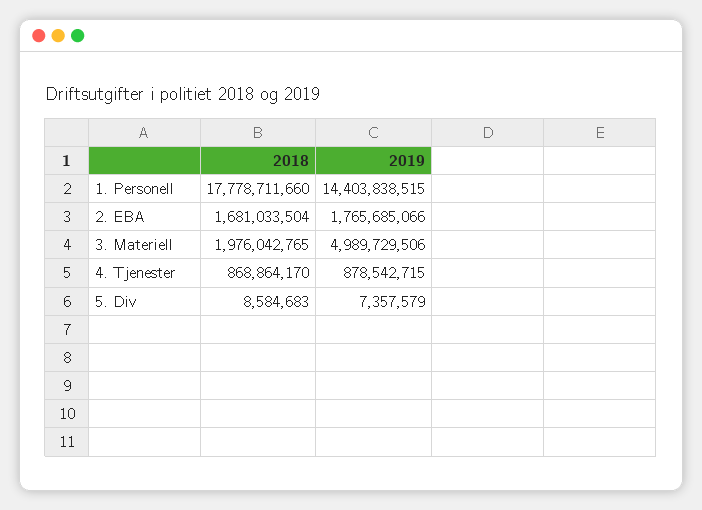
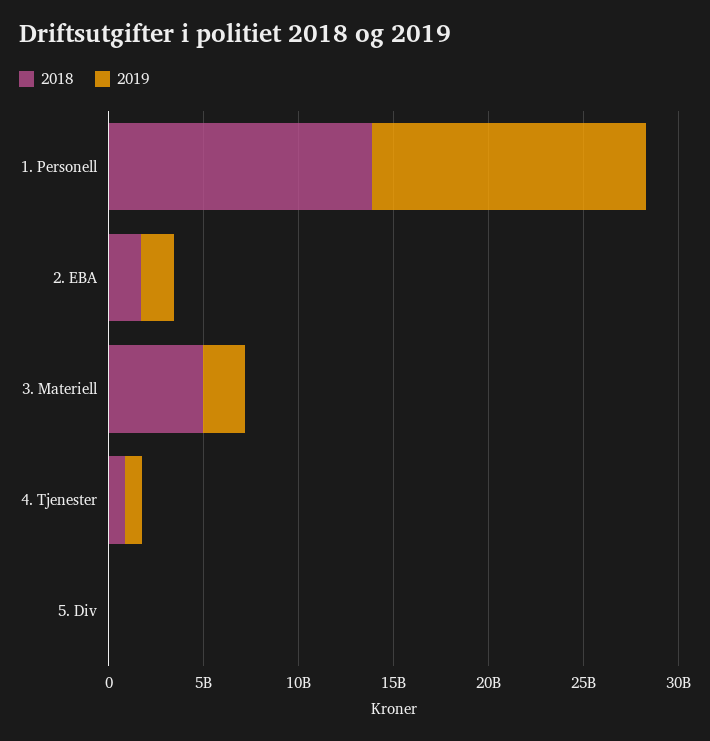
2018, 1. Personell: 17778711660 -> 14000000000
2018, 3. Materiell: 1976042765 -> 5000000000
2019, 3. Materiell: 4989729506 -> 2000000000

